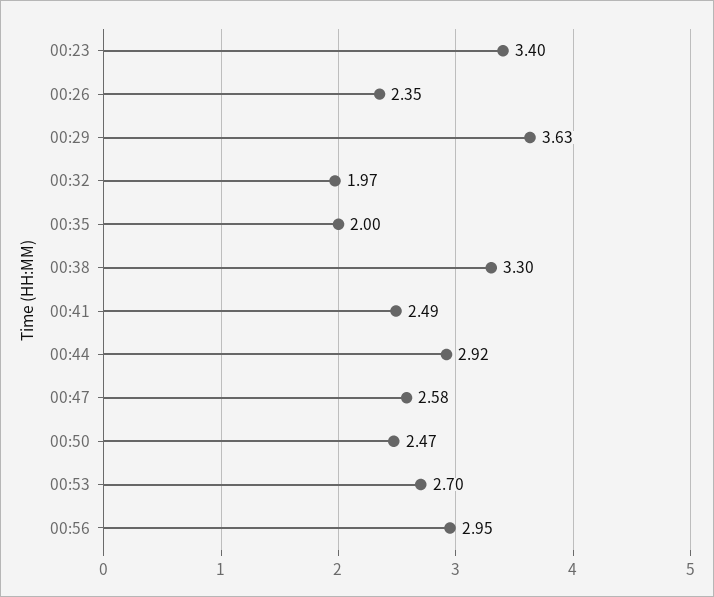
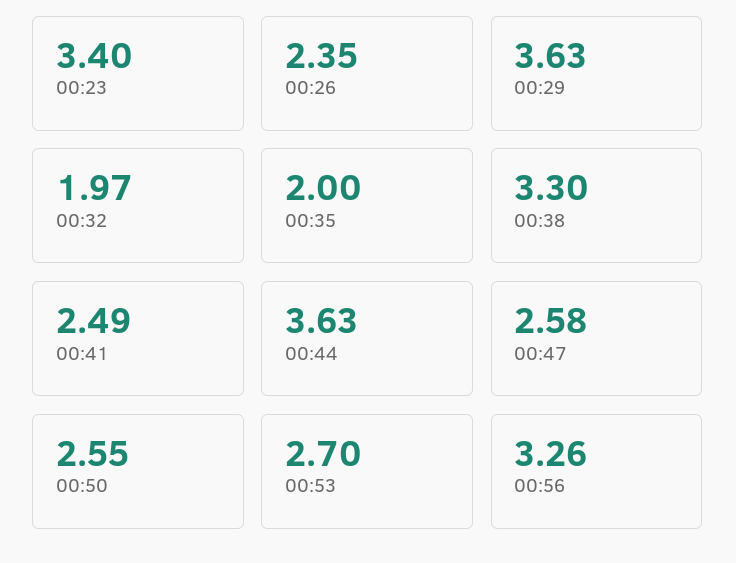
00:44: 2.92 -> 3.63
00:50: 2.47 -> 2.55
00:56: 2.95 -> 3.26

